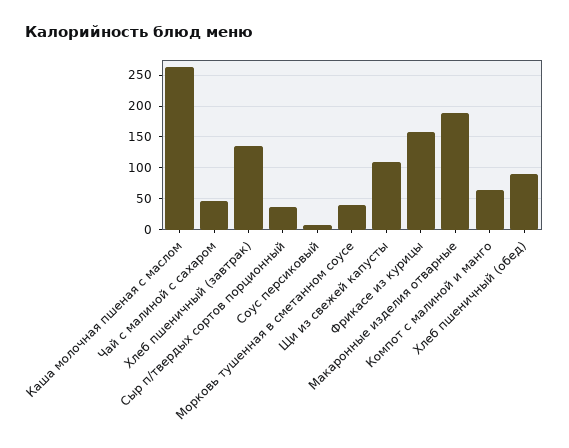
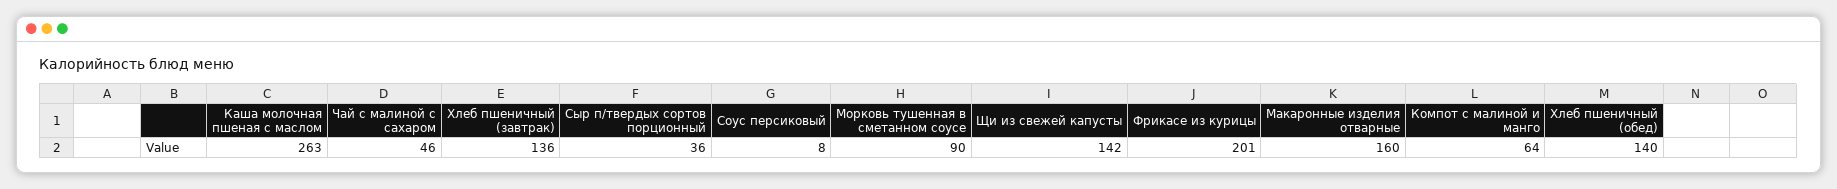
Морковь тушенная в сметанном соусе: 40 -> 90
Щи из свежей капусты: 110 -> 142
Фрикасе из курицы: 160 -> 201
Макаронные изделия отварные: 190 -> 160
Хлеб пшеничный (обед): 90 -> 140

